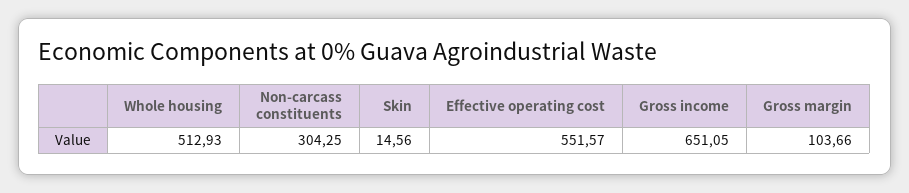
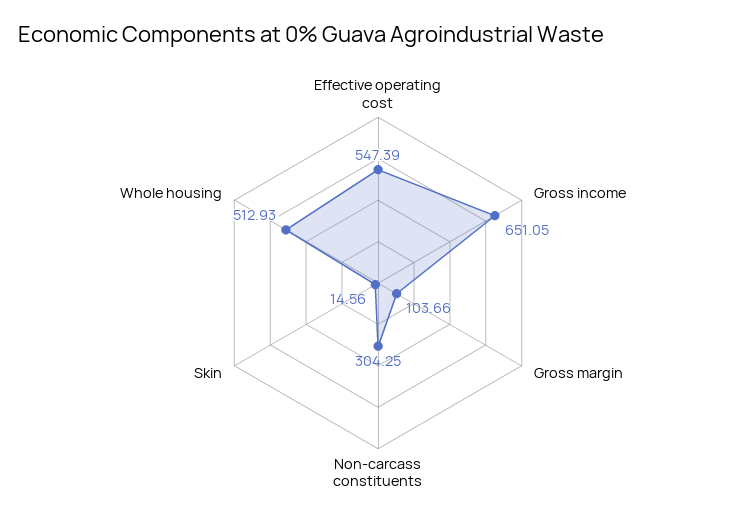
Effective operating cost: 551.57 -> 547.39

